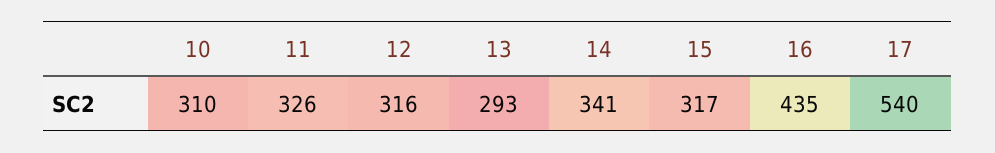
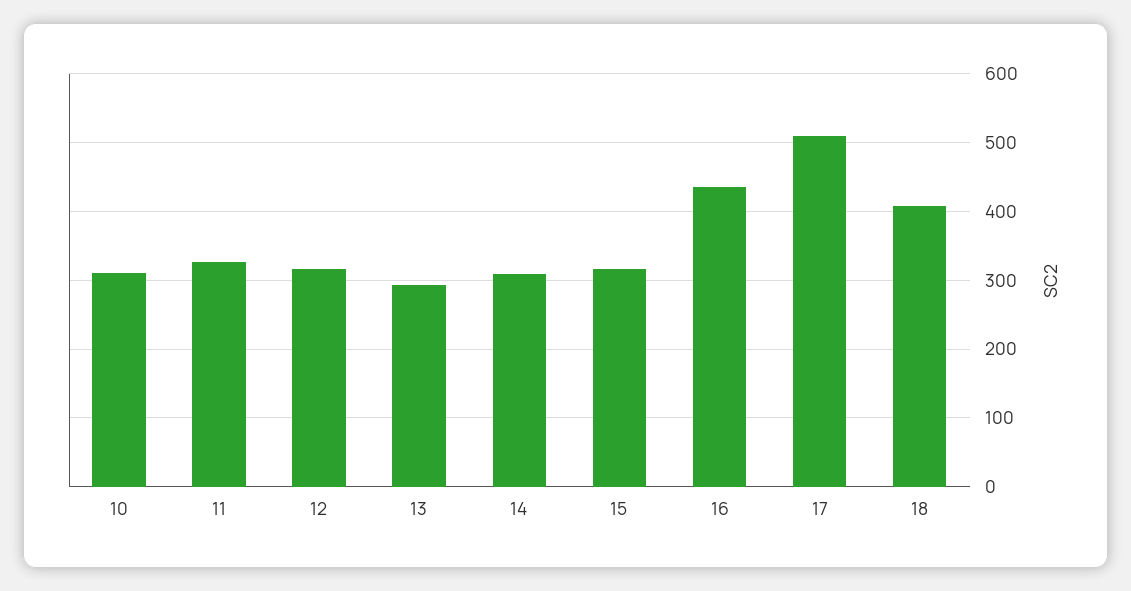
14: 341 -> 310
17: 540 -> 510
18: none -> 410

